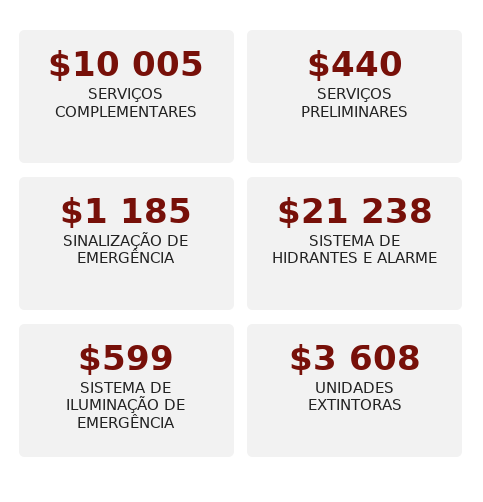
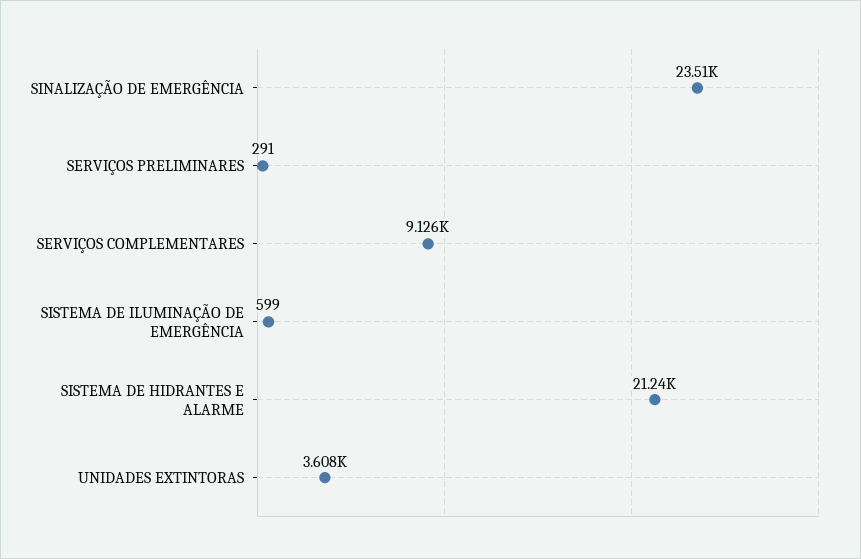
SERVIÇOS COMPLEMENTARES: 10005 -> 9126
SERVIÇOS PRELIMINARES: 440 -> 291
SINALIZAÇÃO DE EMERGÊNCIA: 1185 -> 23510

